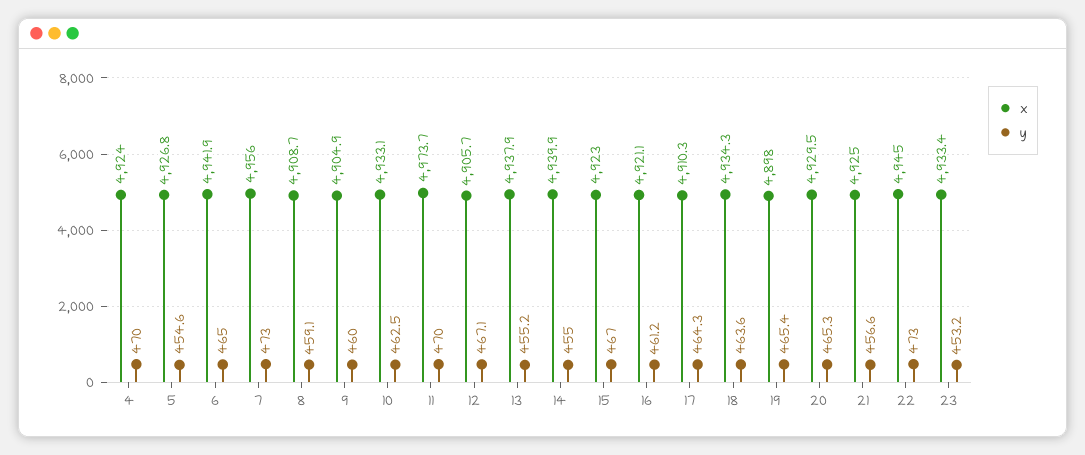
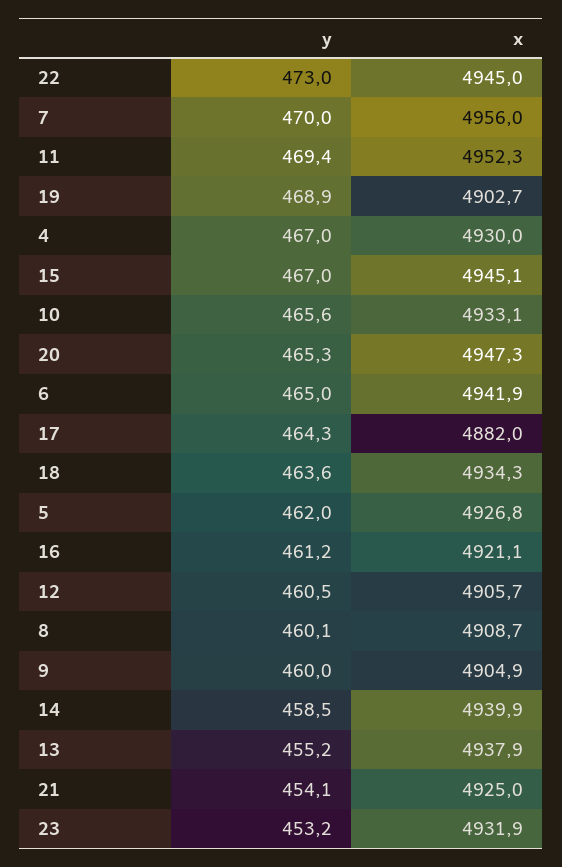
x, 4: 4924 -> 4930
y, 4: 470 -> 467
y, 5: 454.6 -> 462
y, 7: 473 -> 470
y, 8: 459.1 -> 460.1
y, 10: 462.5 -> 465.6
x, 11: 4973.7 -> 4952.3
y, 11: 470 -> 469.4
y, 12: 467.1 -> 460.5
y, 14: 455 -> 458.5
x, 15: 4923 -> 4945.1
x, 17: 4910.3 -> 4882
x, 19: 4898 -> 4902.7
y, 19: 465.4 -> 468.9
x, 20: 4929.5 -> 4947.3
y, 21: 456.6 -> 454.1
x, 23: 4933.4 -> 4931.9

